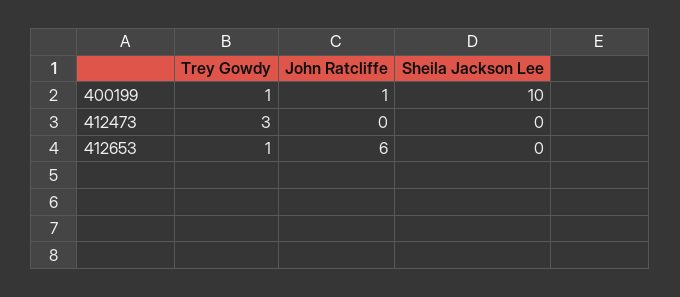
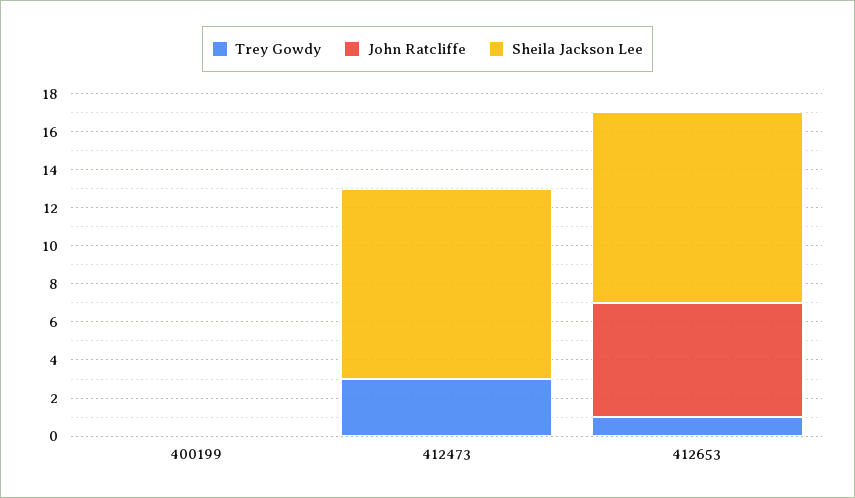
Trey Gowdy, 400199: 1 -> 0
John Ratcliffe, 400199: 1 -> 0
Sheila Jackson Lee, 400199: 10 -> 0
Sheila Jackson Lee, 412473: 0 -> 10
Sheila Jackson Lee, 412653: 0 -> 10

